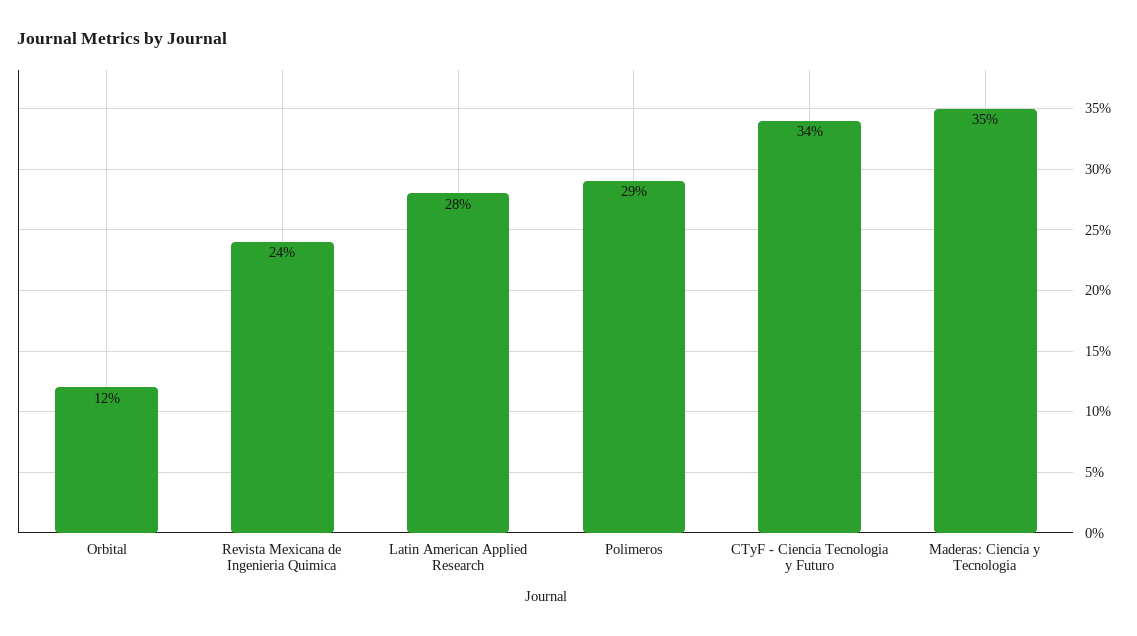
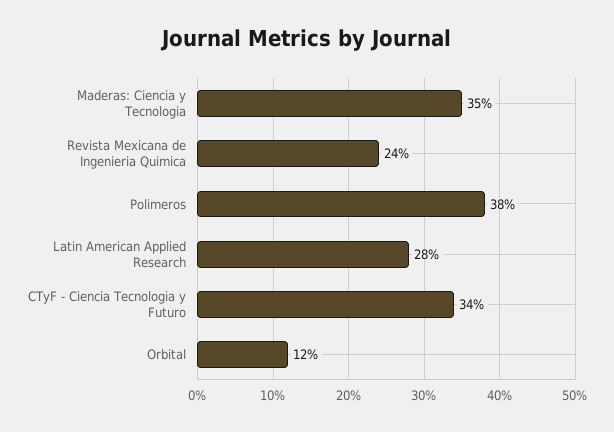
Polimeros: 29 -> 38

